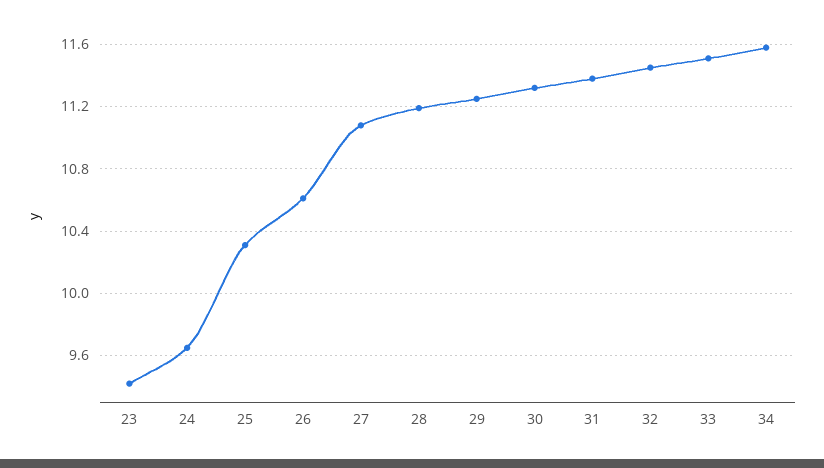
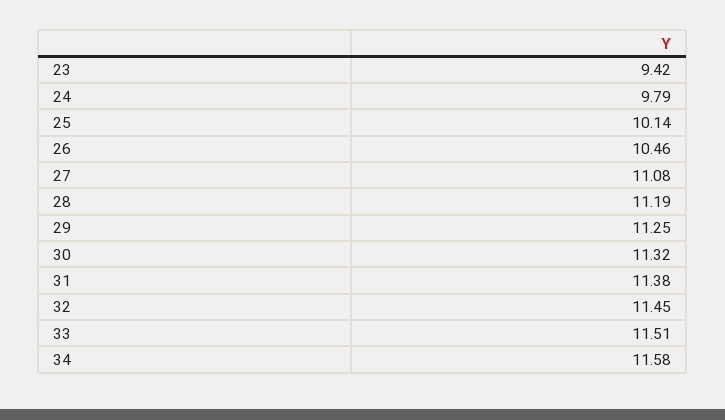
24: 9.65 -> 9.79
25: 10.3 -> 10.14
26: 10.6 -> 10.46

